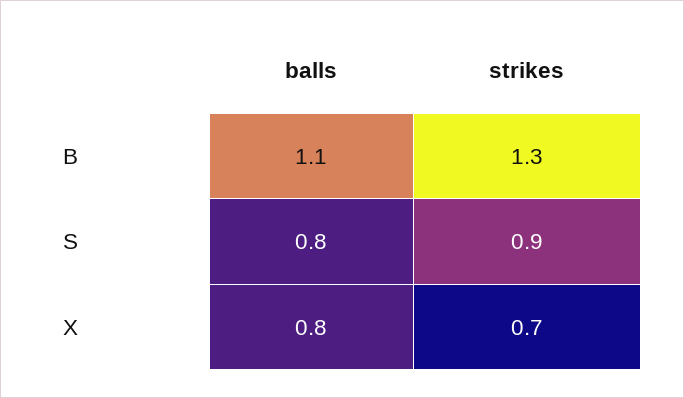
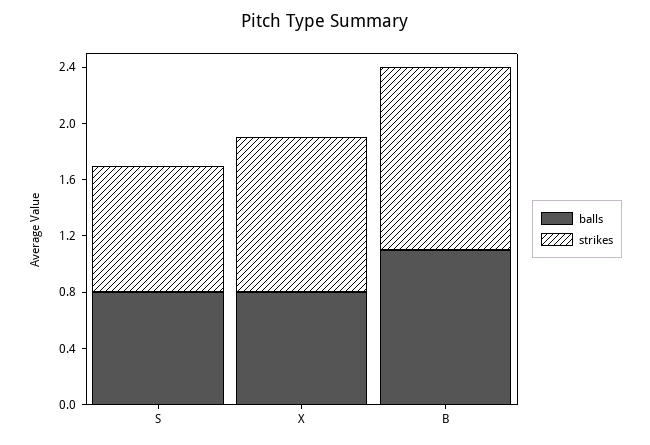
strikes, X: 0.7 -> 1.1

